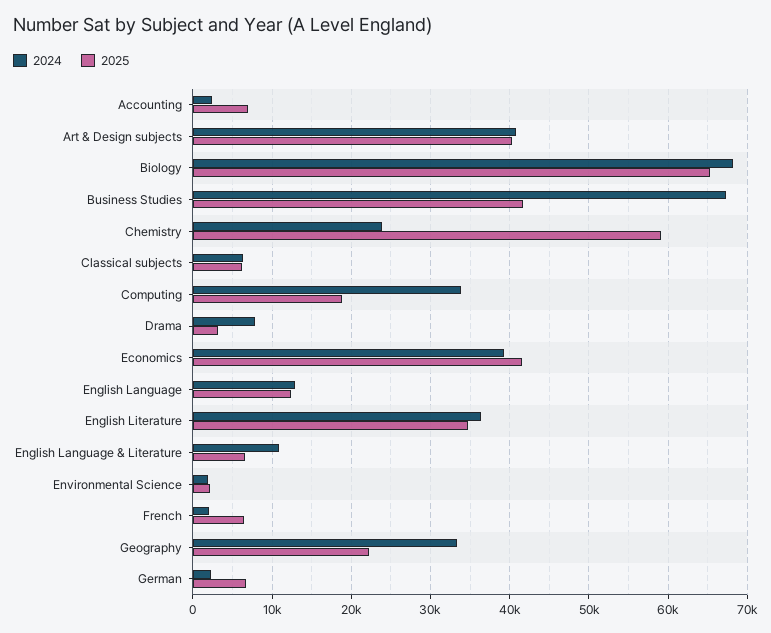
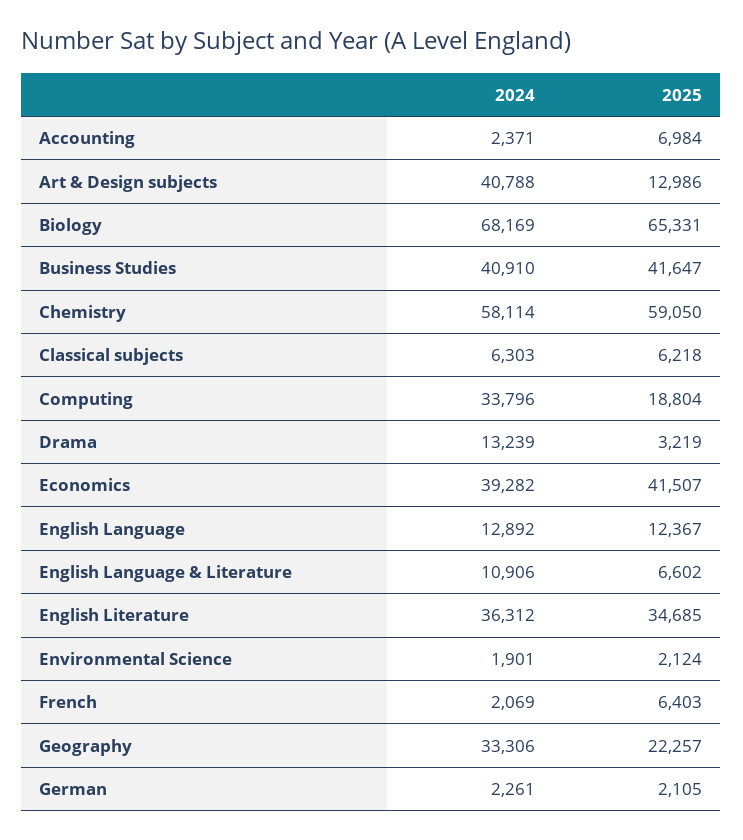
2025, Art & Design subjects: 40000 -> 12986
2024, Business Studies: 67000 -> 40910
2024, Chemistry: 24000 -> 58114
2024, Drama: 8000 -> 13239
2025, German: 7000 -> 2105

